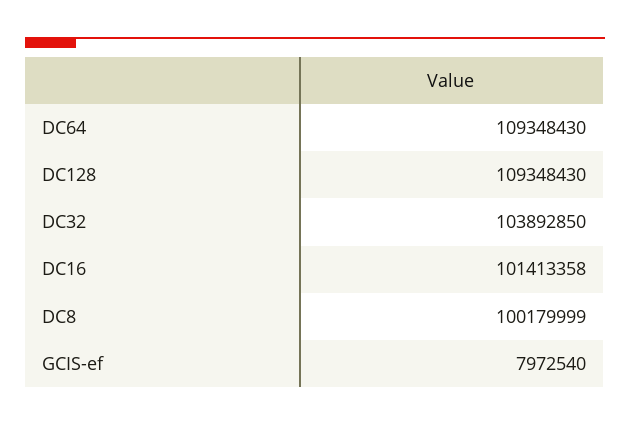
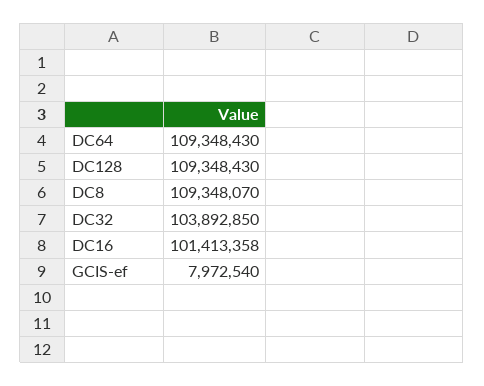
DC8: 100179999 -> 109348070

